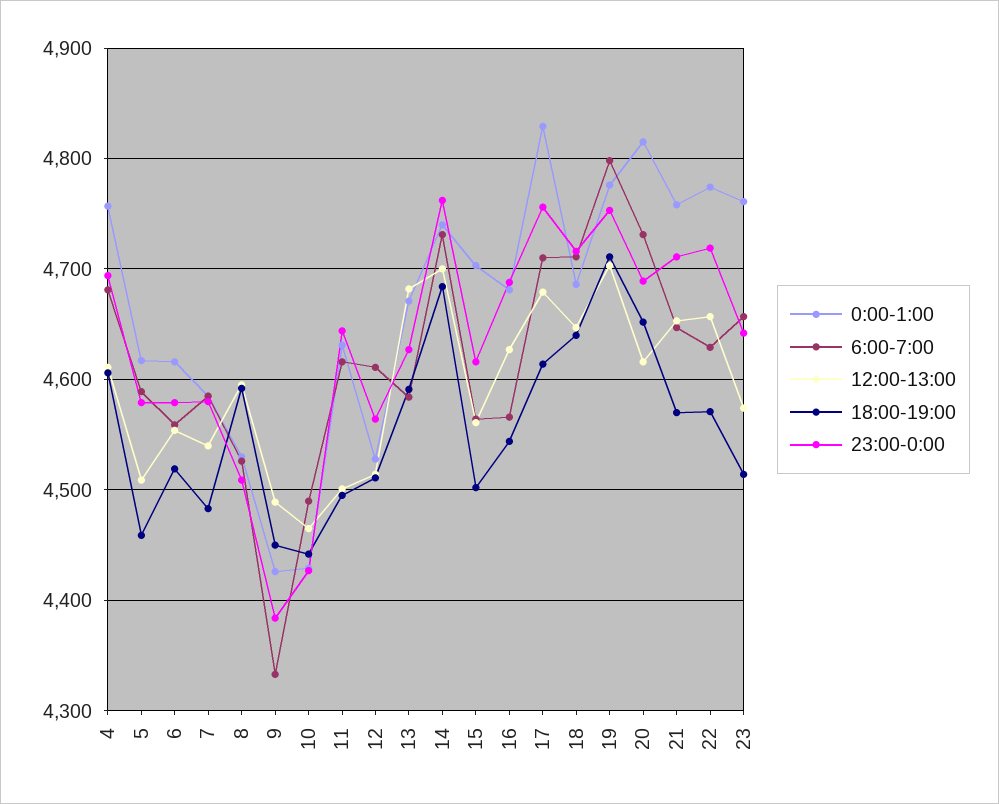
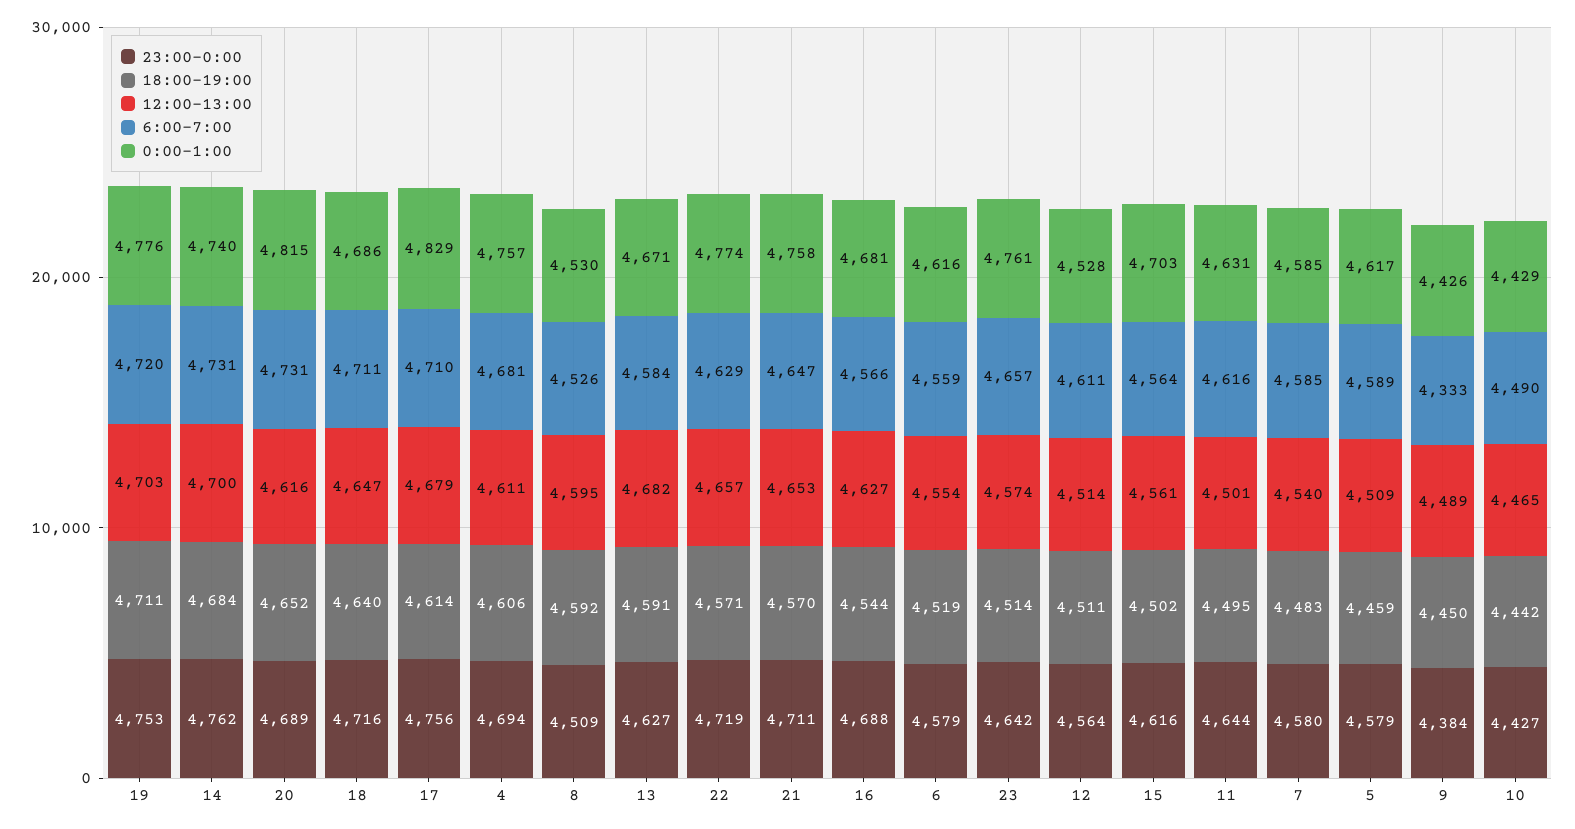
6:00-7:00, 19: 4800 -> 4720

